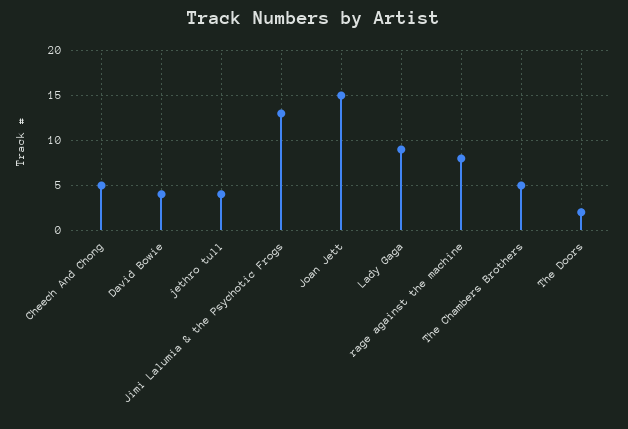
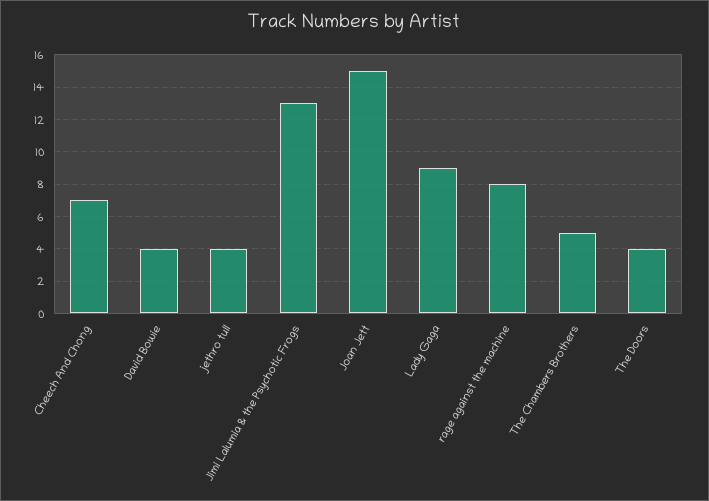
Cheech And Chong: 5 -> 7
The Doors: 2 -> 4

